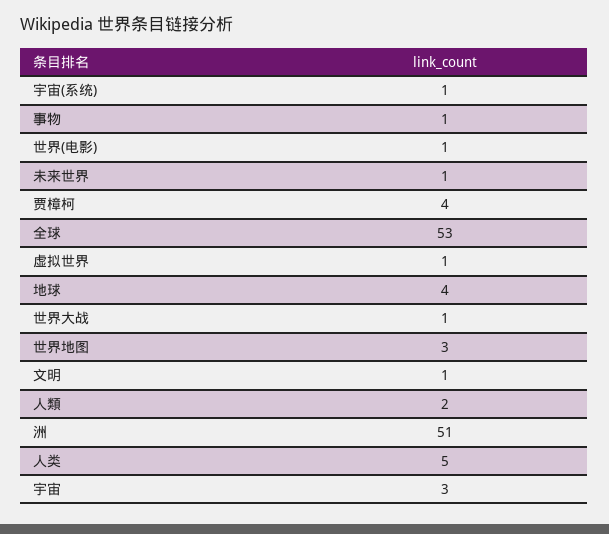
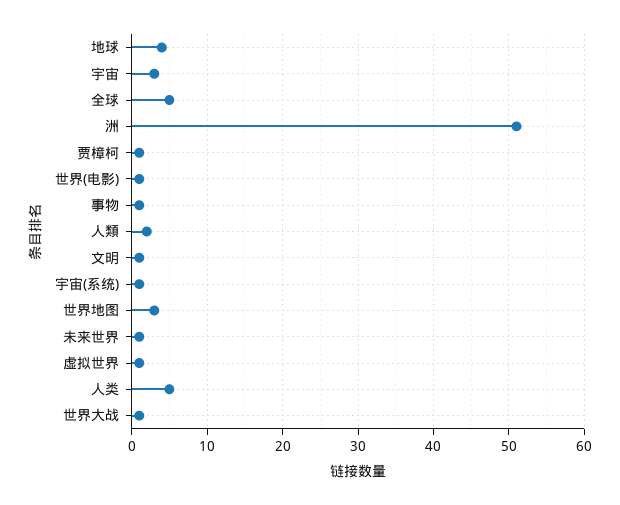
贾樟柯: 4 -> 1
全球: 53 -> 5

